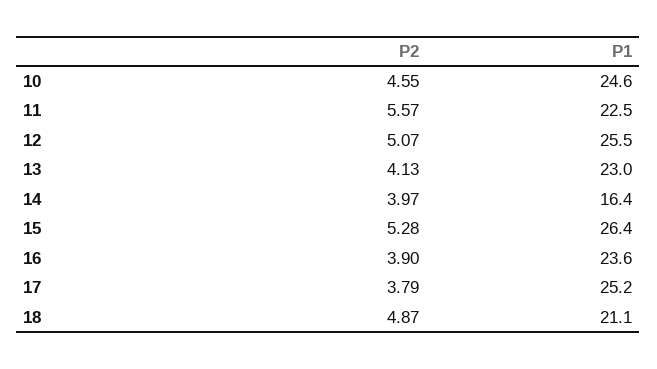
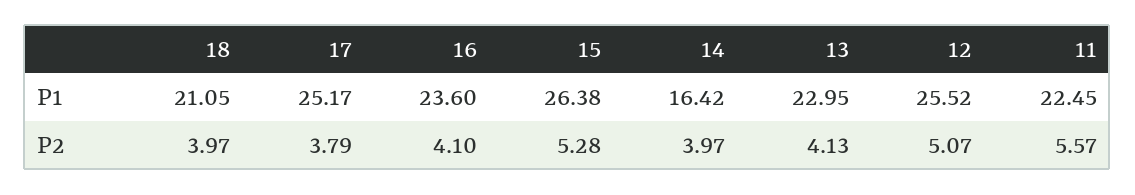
P2, 10: 4.55 -> none
P1, 10: 24.6 -> none
P2, 16: 3.9 -> 4.1
P2, 18: 4.87 -> 3.97

